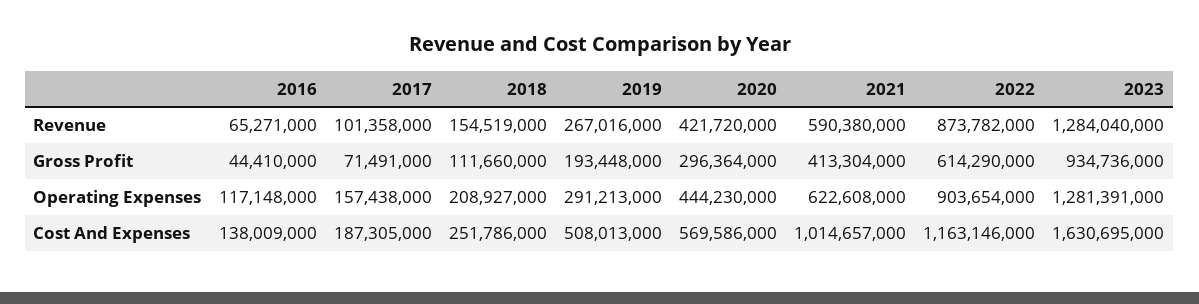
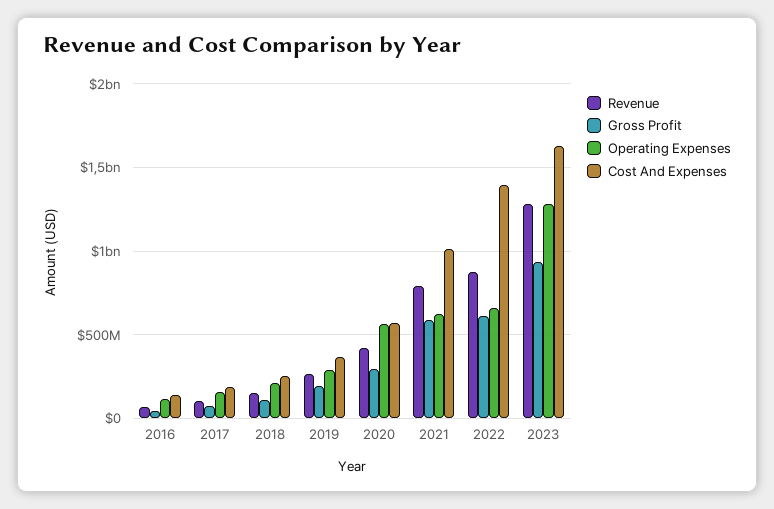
Revenue, 2021: 590380000 -> 800000000
Gross Profit, 2021: 413304000 -> 600000000
Operating Expenses, 2020: 444230000 -> 550000000
Operating Expenses, 2022: 903654000 -> 650000000
Cost And Expenses, 2019: 508013000 -> 350000000
Cost And Expenses, 2022: 1163146000 -> 1400000000

